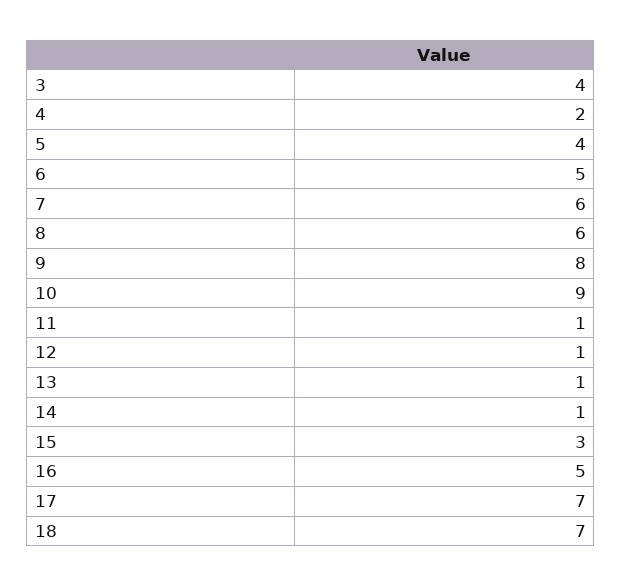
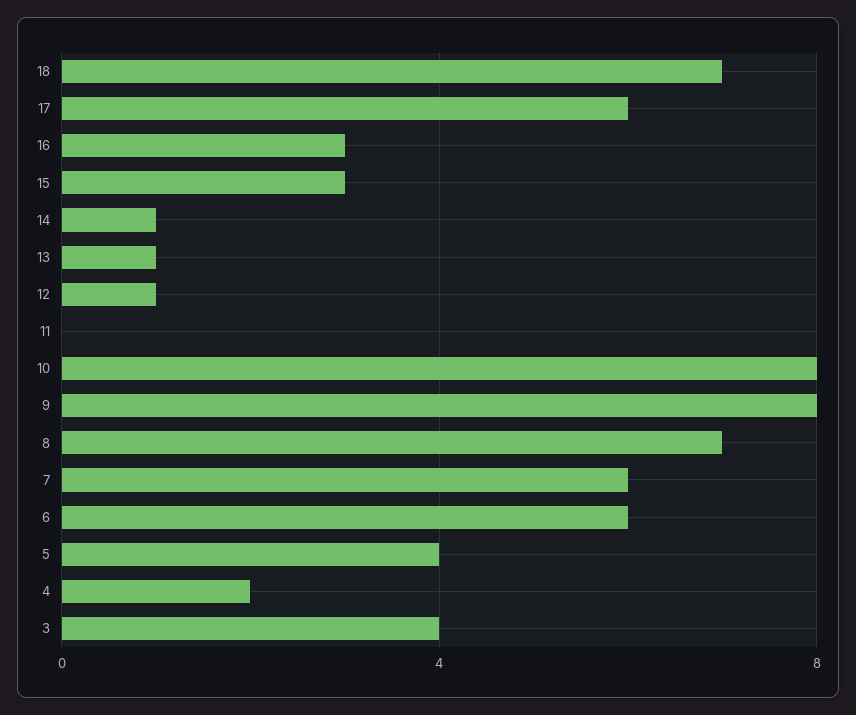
6: 5 -> 6
8: 6 -> 7
10: 9 -> 8
11: 1 -> 0
16: 5 -> 3
17: 7 -> 6

